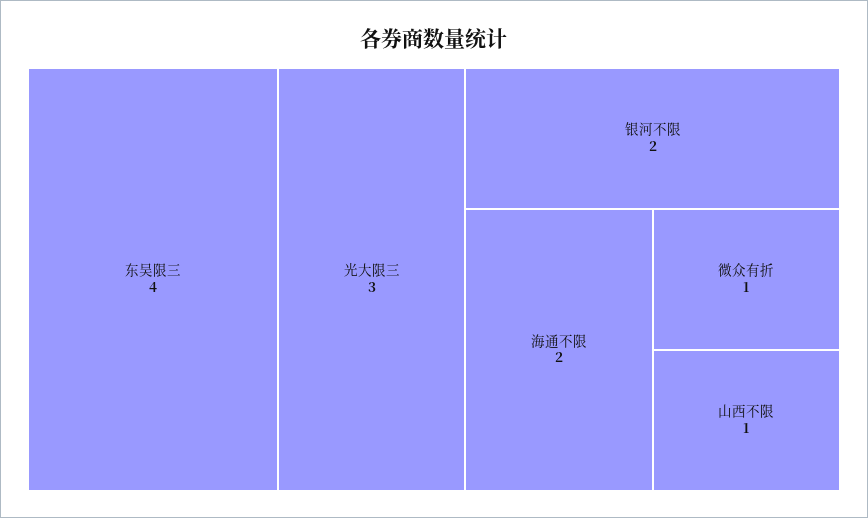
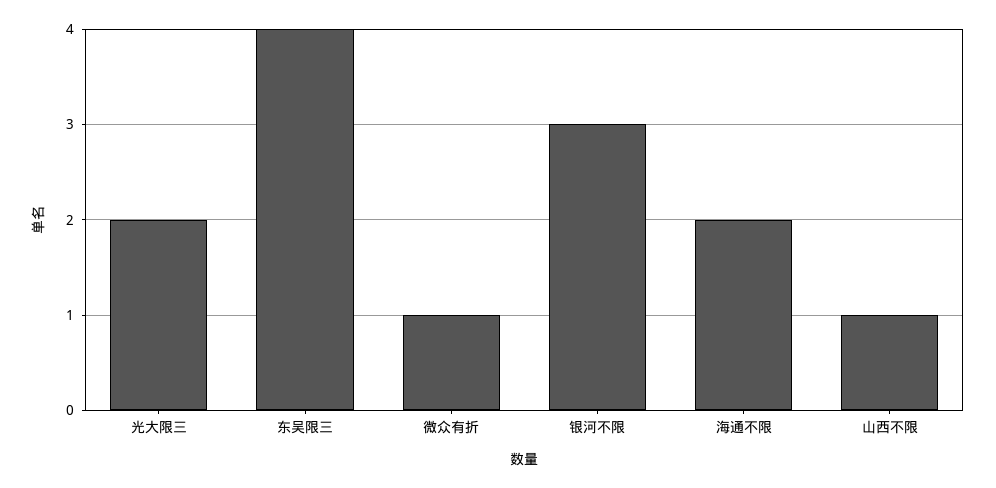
光大限三: 3 -> 2
银河不限: 2 -> 3

